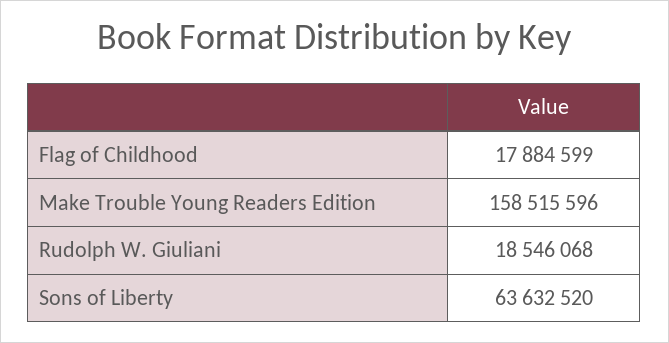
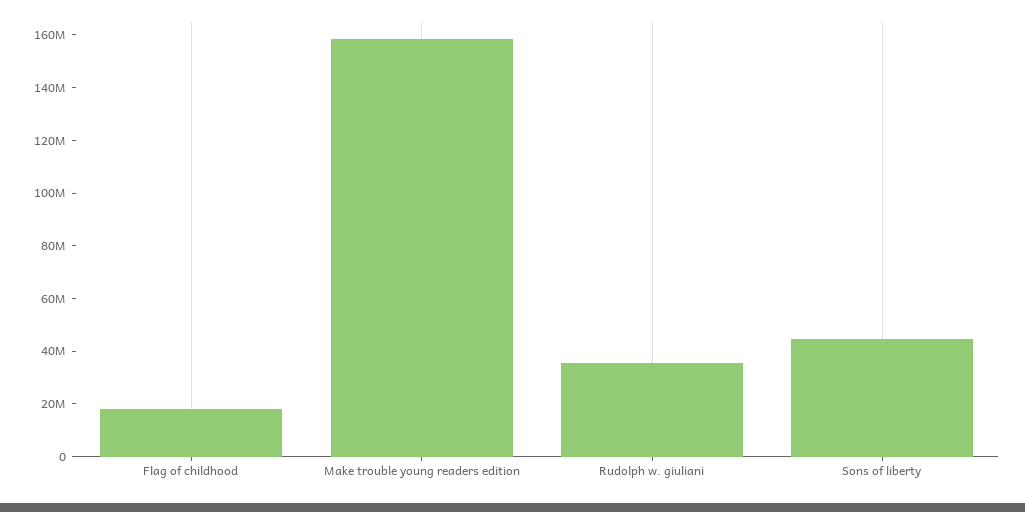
Rudolph W. Giuliani: 18546068 -> 35000000
Sons of Liberty: 63632520 -> 45000000

